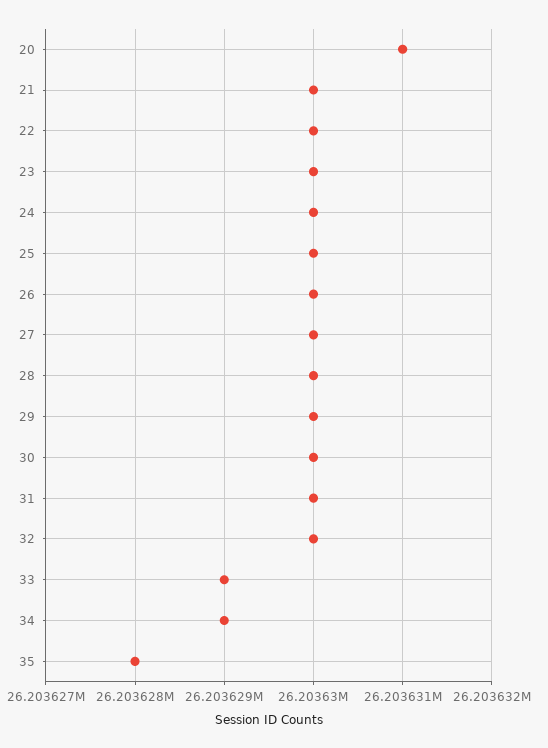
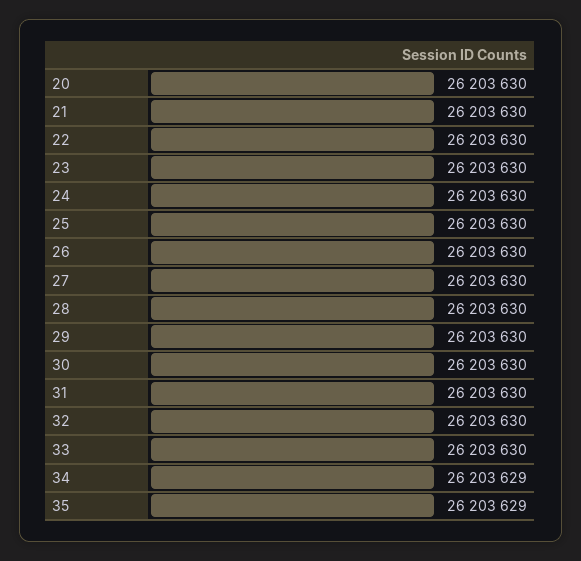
20: 26203631 -> 26203630
33: 26203629 -> 26203630
35: 26203628 -> 26203629

